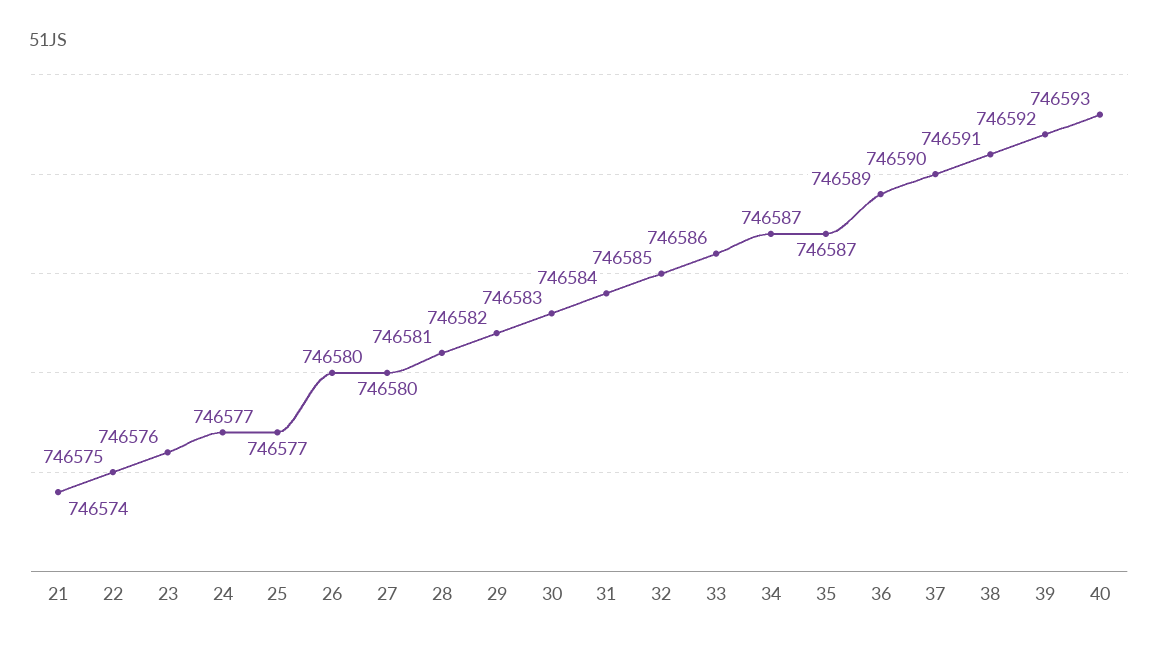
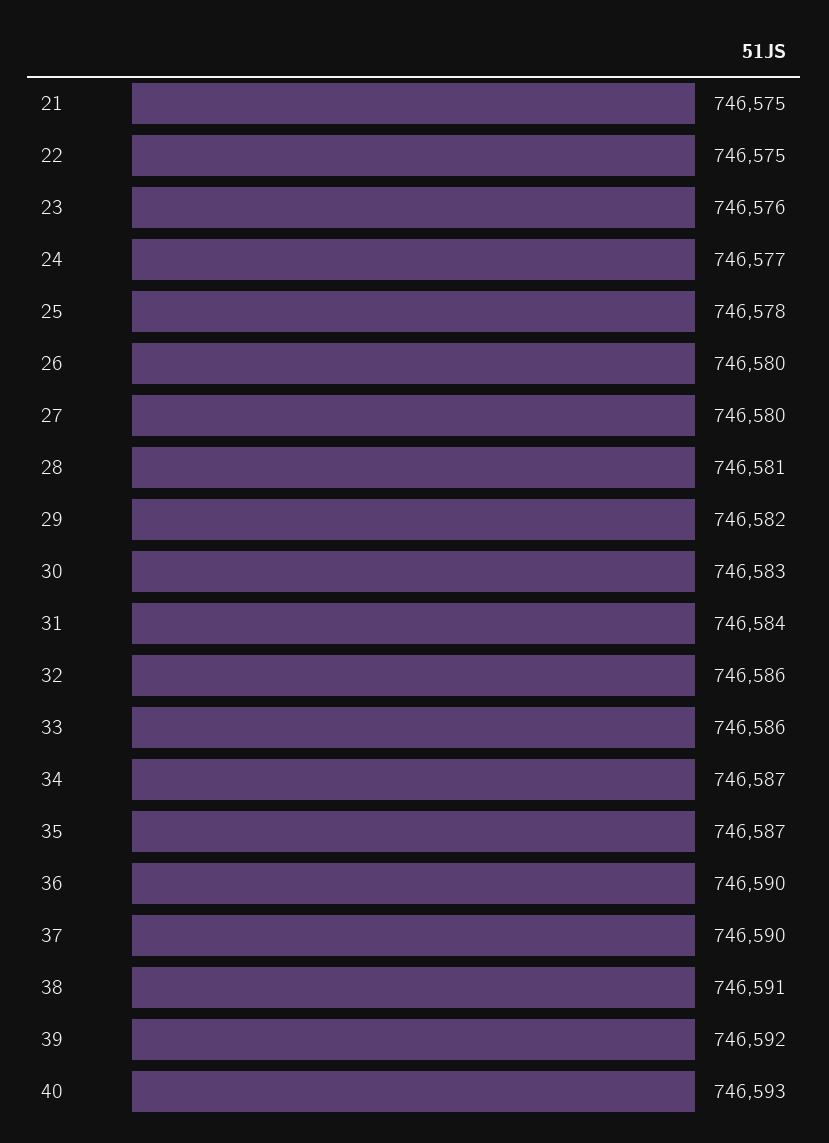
21: 746574 -> 746575
25: 746577 -> 746578
32: 746585 -> 746586
36: 746589 -> 746590

